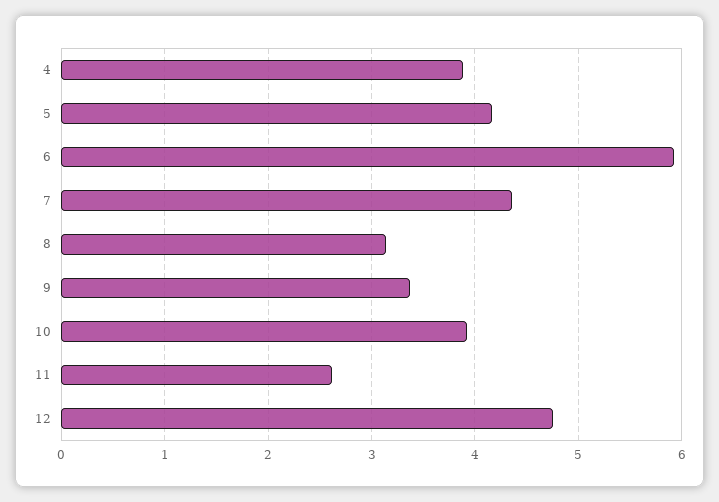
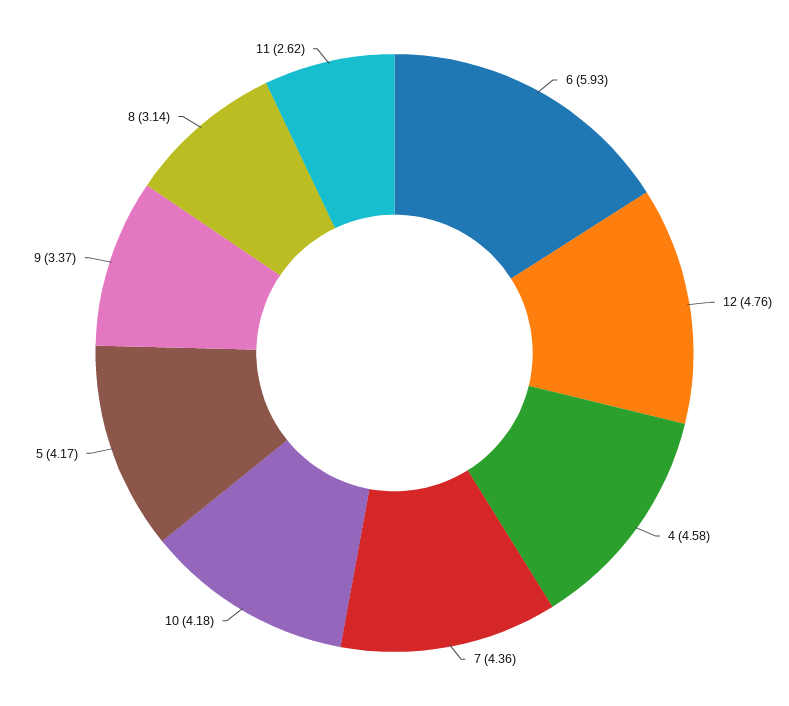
4: 3.9 -> 4.58
10: 3.9 -> 4.18

